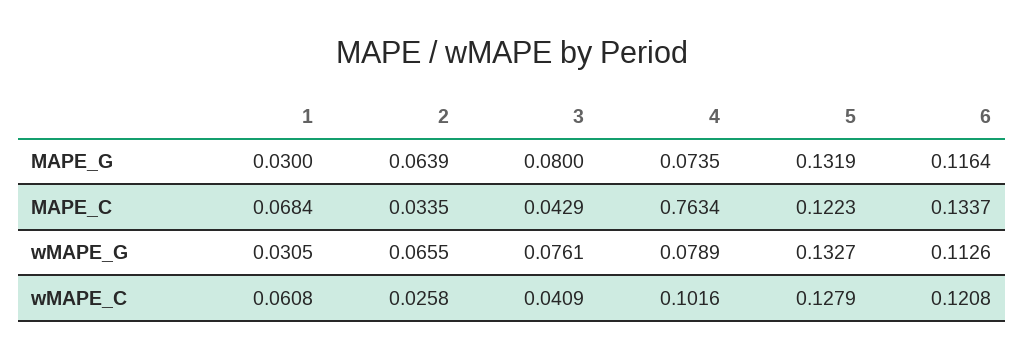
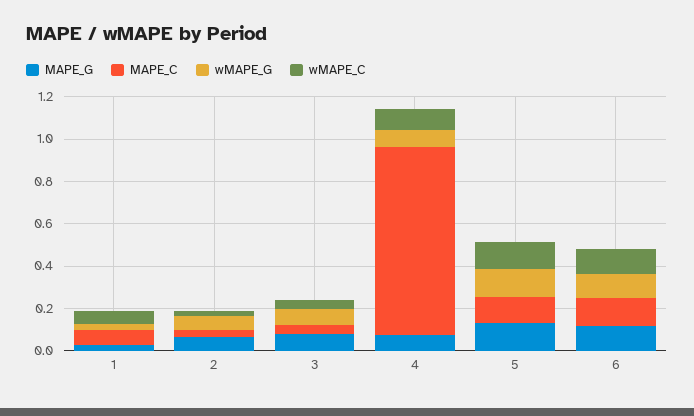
MAPE_C, 4: 0.7634 -> 0.9

